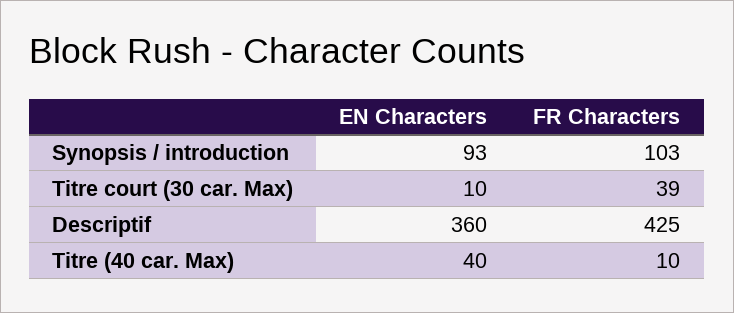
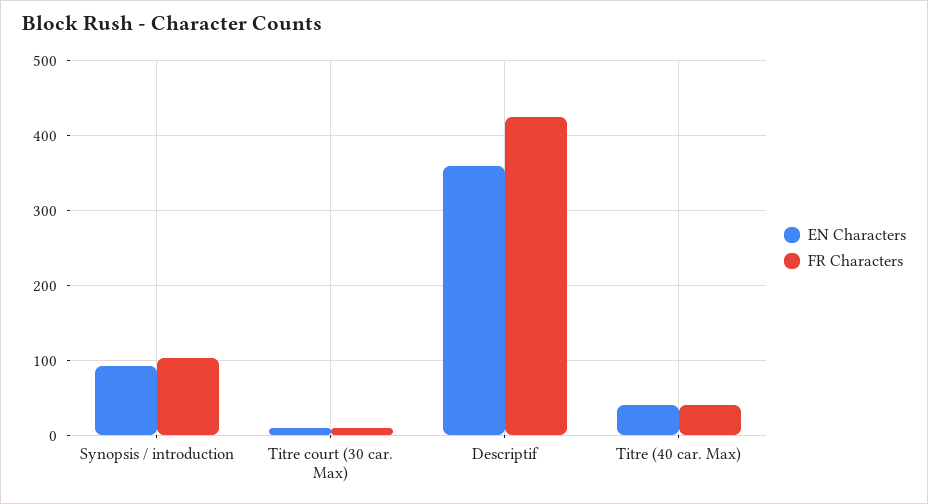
FR Characters, Titre court (30 car. Max): 39 -> 10
FR Characters, Titre (40 car. Max): 10 -> 40

